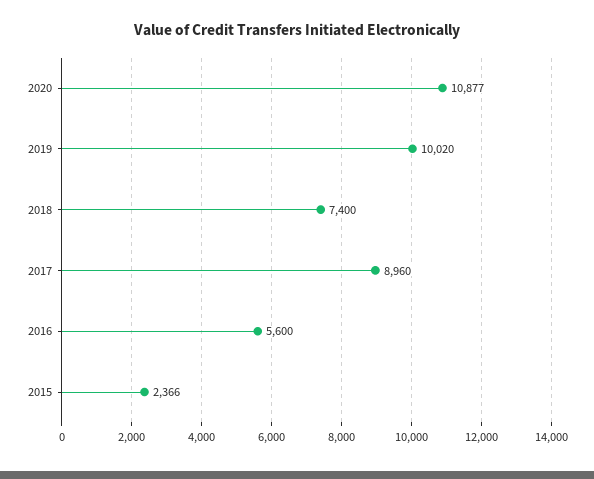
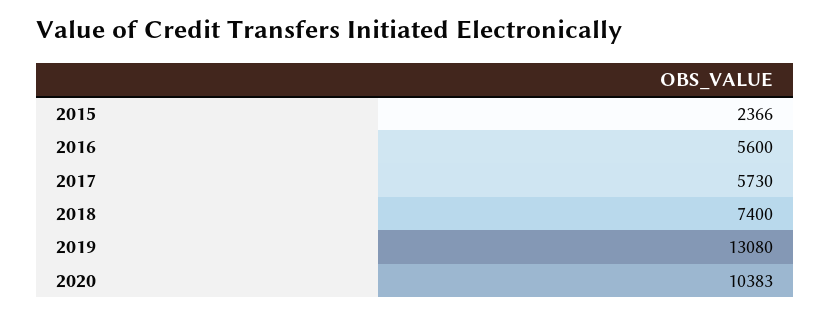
2020: 10877 -> 10383
2019: 10020 -> 13080
2017: 8960 -> 5730

